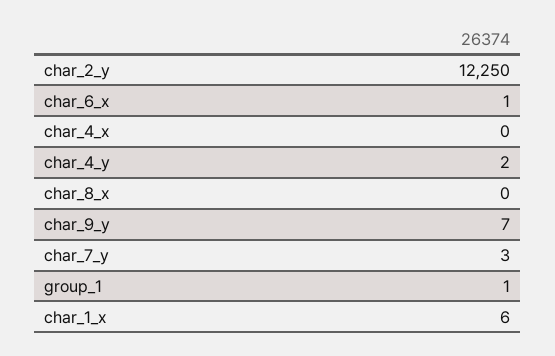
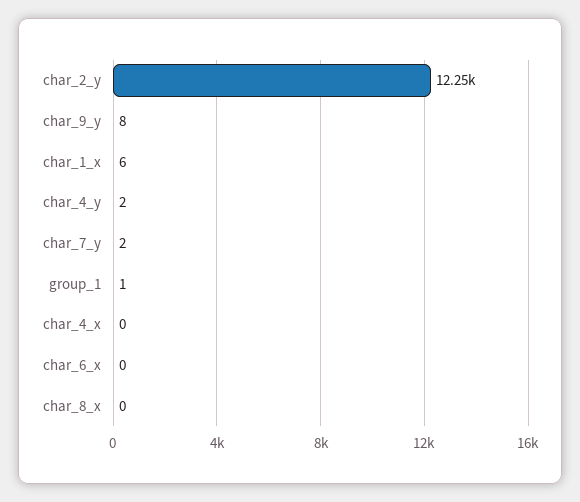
char_6_x: 1 -> 0
char_9_y: 7 -> 8
char_7_y: 3 -> 2

